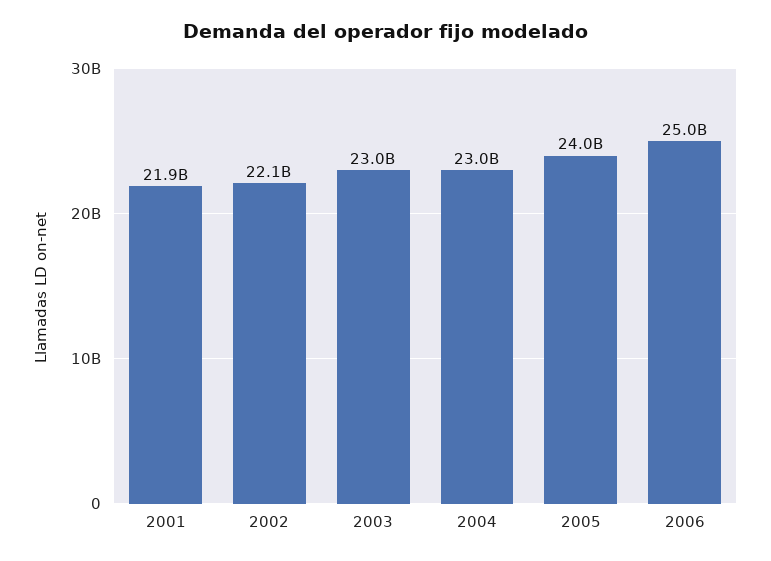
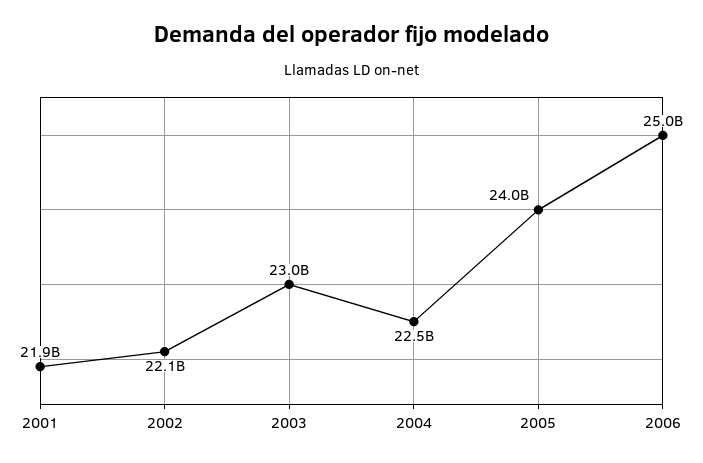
2004: 23000000000 -> 22500000000

